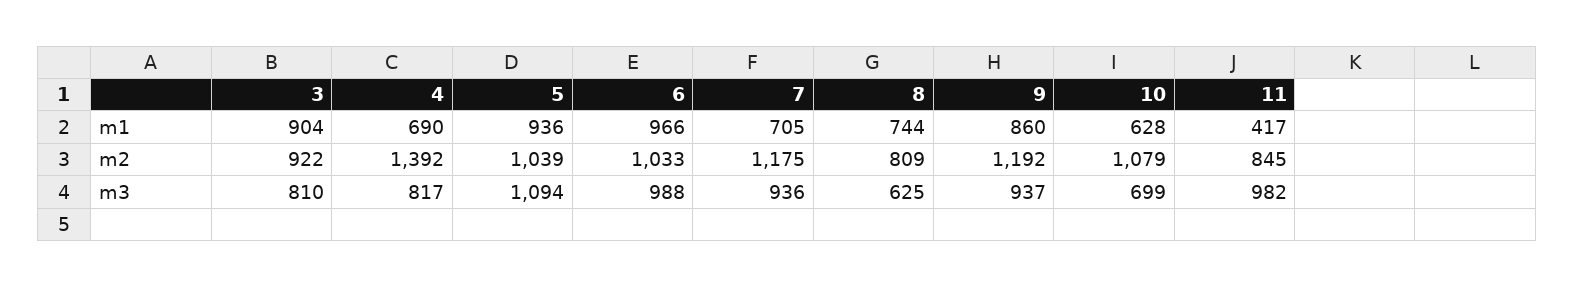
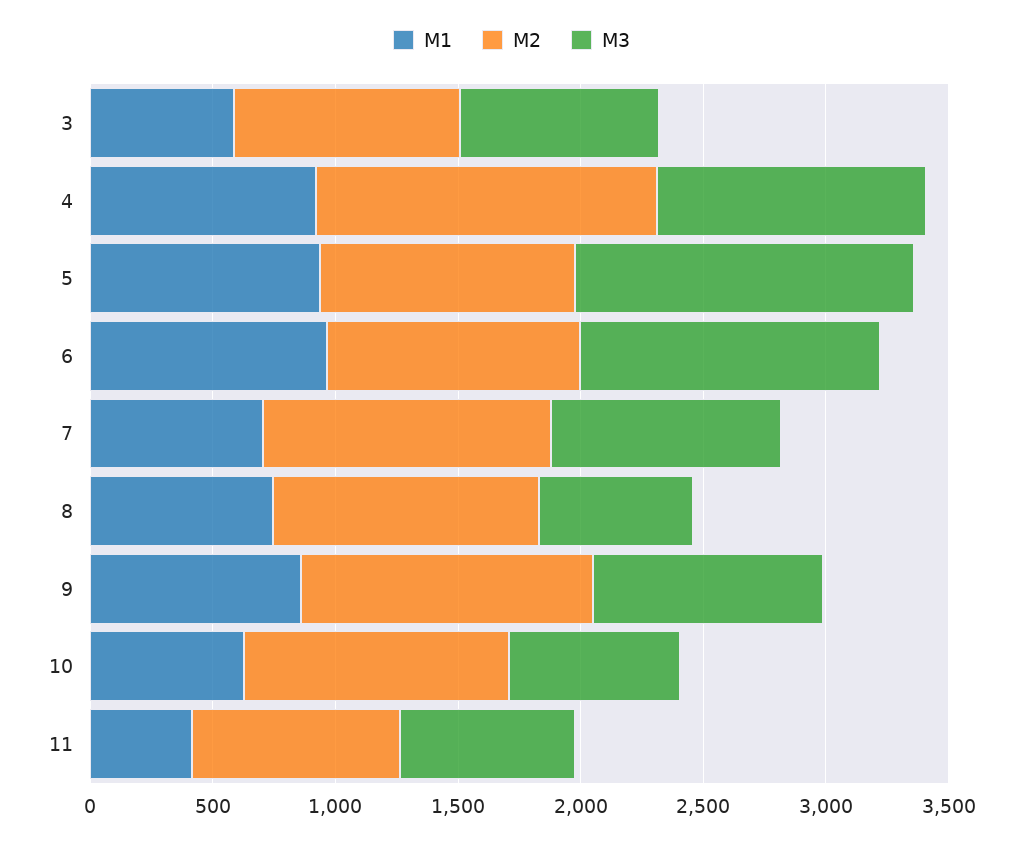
m1, 3: 904 -> 600
m1, 4: 690 -> 900
m2, 8: 809 -> 1100
m3, 4: 817 -> 1100
m3, 5: 1094 -> 1400
m3, 6: 988 -> 1200
m3, 11: 982 -> 700

